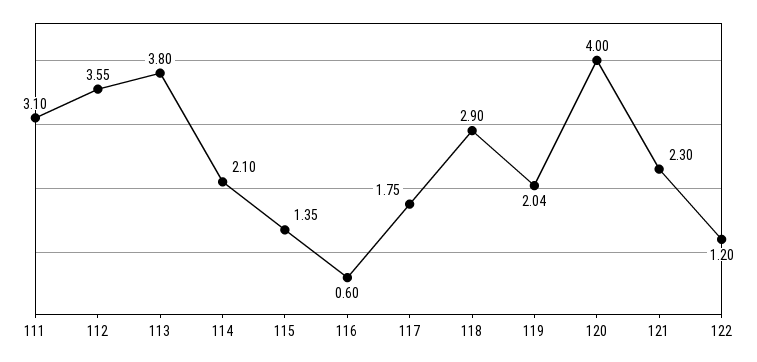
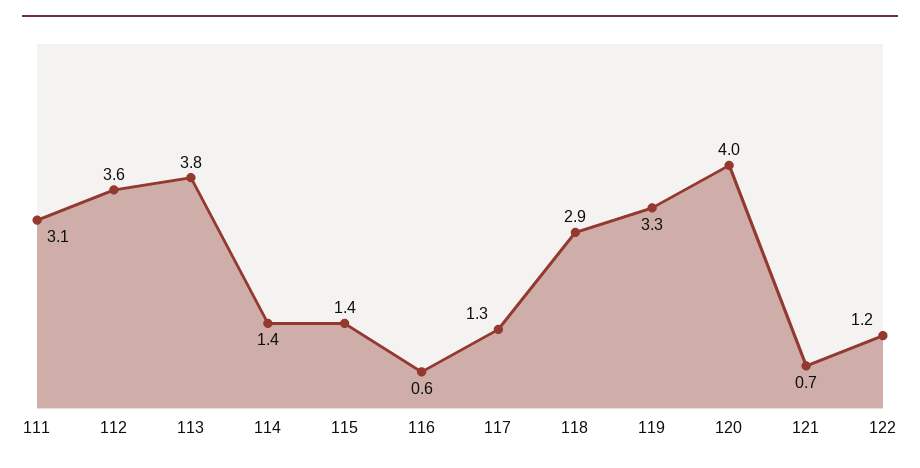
114: 2.1 -> 1.4
117: 1.75 -> 1.3
119: 2.04 -> 3.3
121: 2.3 -> 0.7

